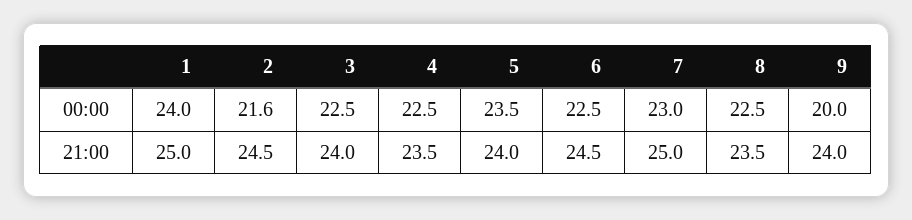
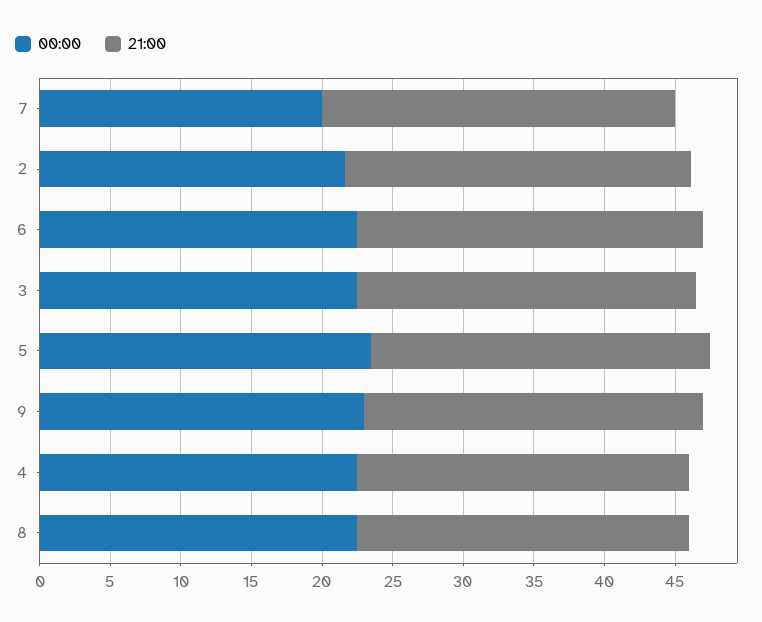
00:00, 1: 24 -> none
00:00, 7: 23 -> 20
00:00, 9: 20 -> 23
21:00, 1: 25 -> none

